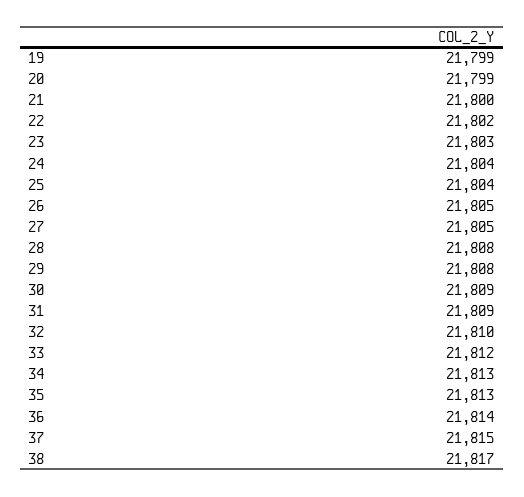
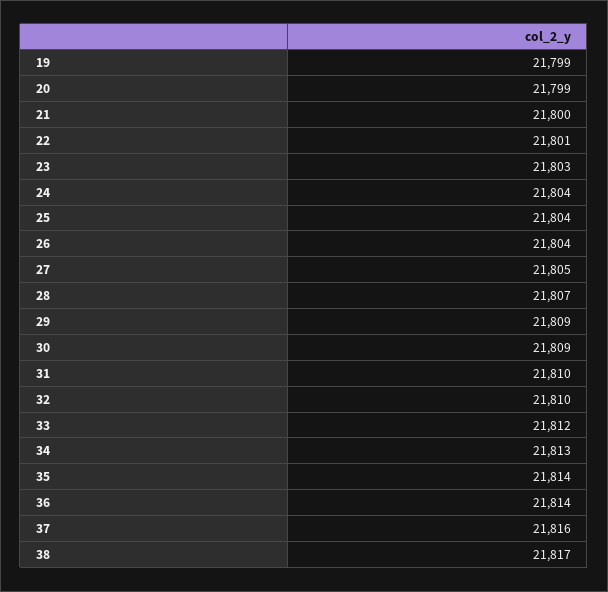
22: 21802 -> 21801
26: 21805 -> 21804
28: 21808 -> 21807
29: 21808 -> 21809
31: 21809 -> 21810
35: 21813 -> 21814
37: 21815 -> 21816

